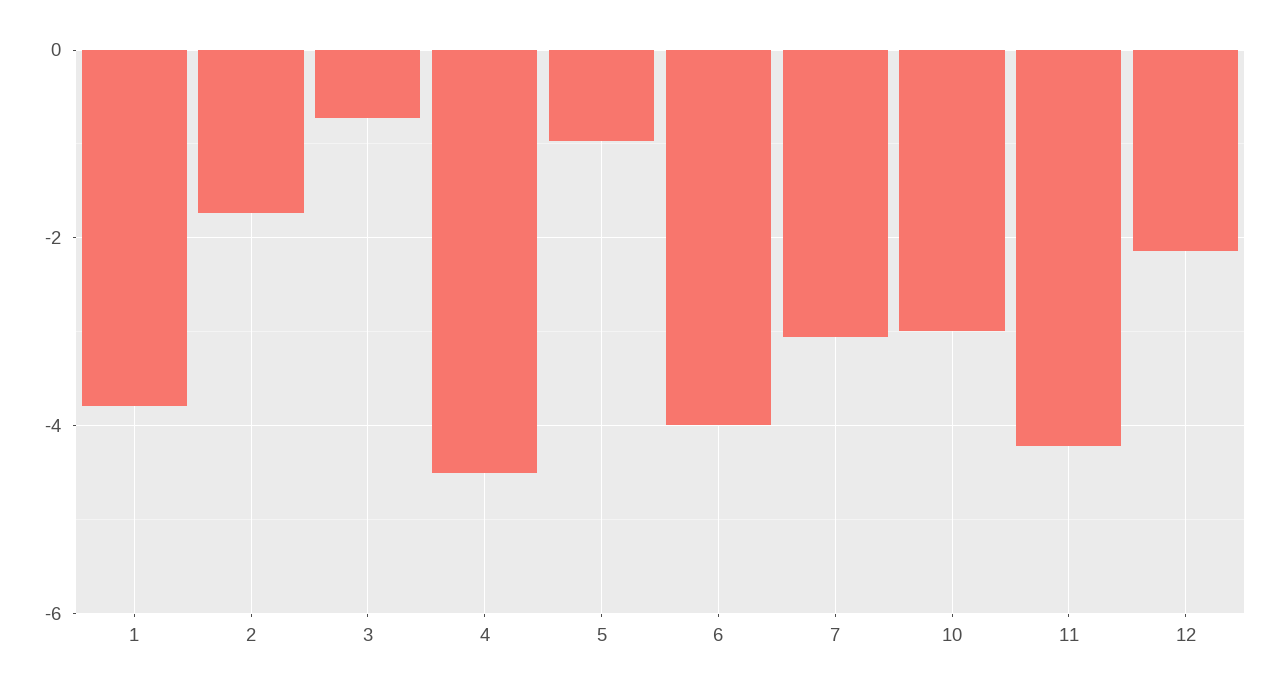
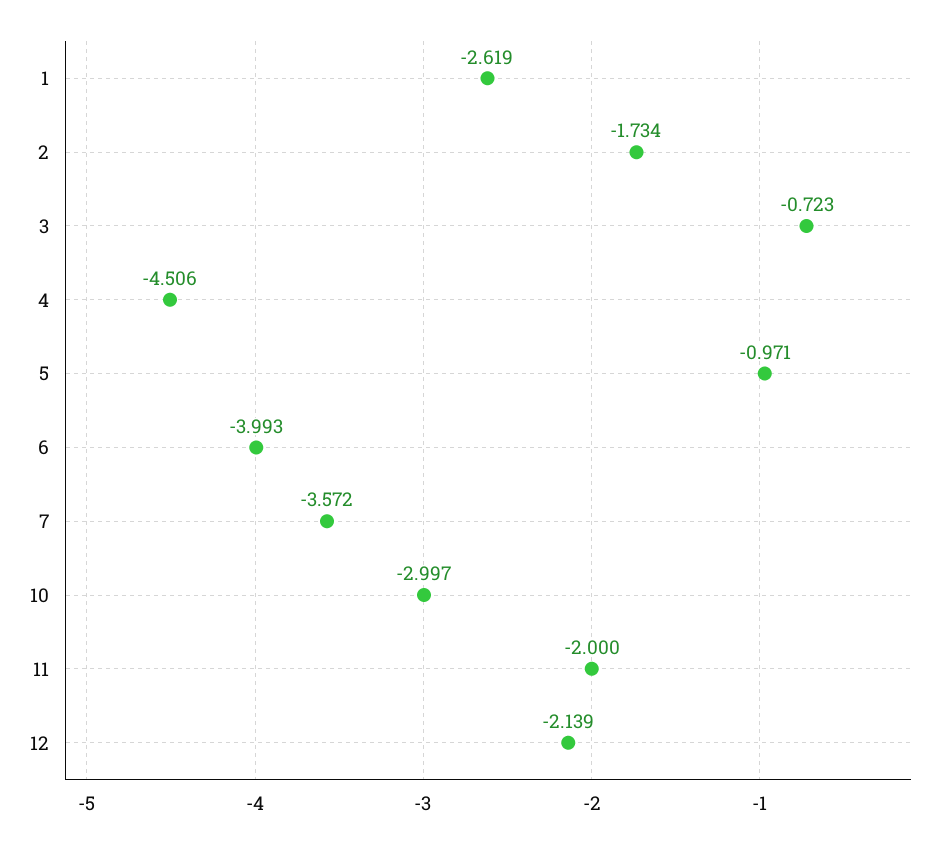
1: -3.8 -> -2.619
7: -3 -> -3.572
11: -4.2 -> -2

